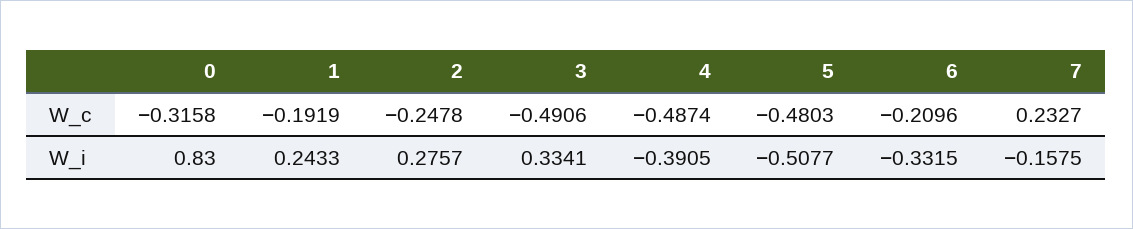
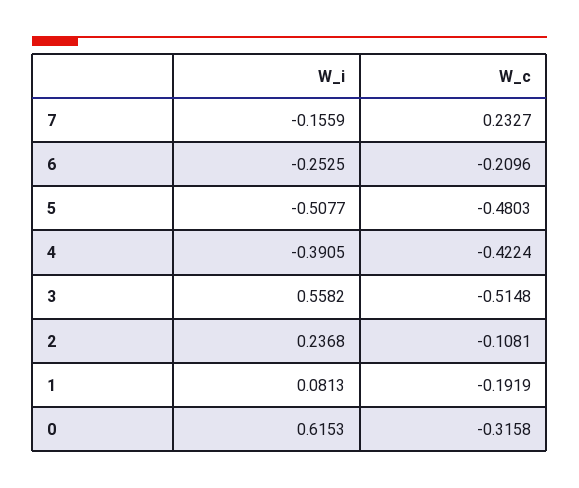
2, W_c: -0.2478 -> -0.1081
3, W_c: -0.4906 -> -0.5148
4, W_c: -0.4874 -> -0.4224
0, W_i: 0.83 -> 0.6153
1, W_i: 0.2433 -> 0.0813
2, W_i: 0.2757 -> 0.2368
3, W_i: 0.3341 -> 0.5582
6, W_i: -0.3315 -> -0.2525
7, W_i: -0.1575 -> -0.1559

